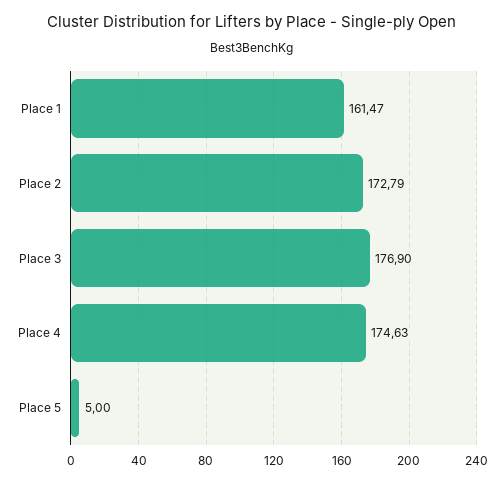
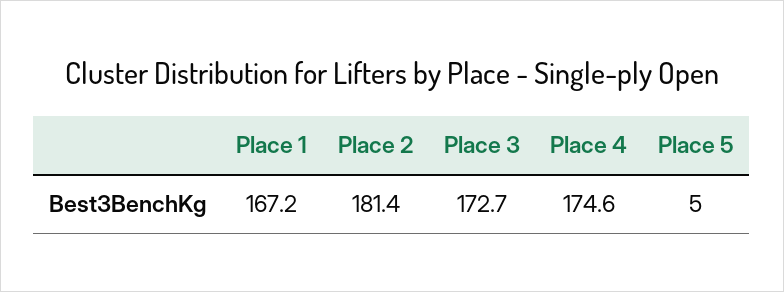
Place 1: 161.47 -> 167.2
Place 2: 172.79 -> 181.4
Place 3: 176.9 -> 172.7

